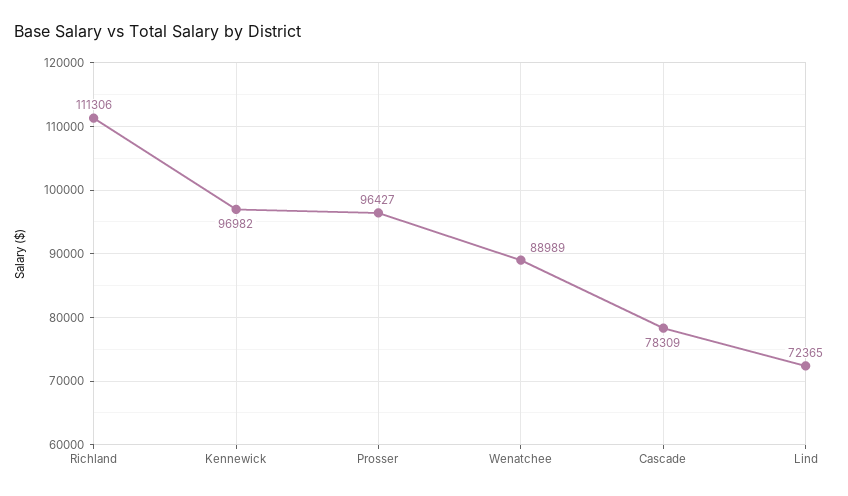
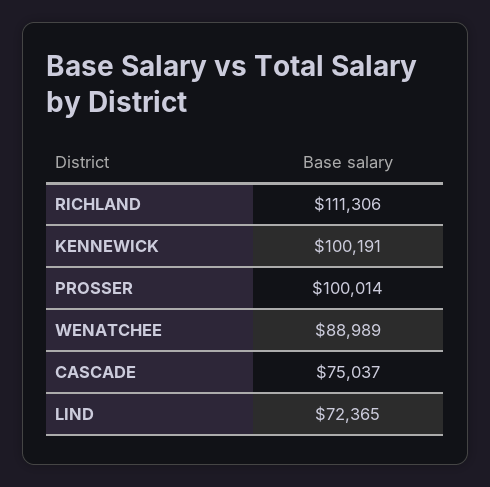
Kennewick: 96982 -> 100191
Prosser: 96427 -> 100014
Cascade: 78309 -> 75037

